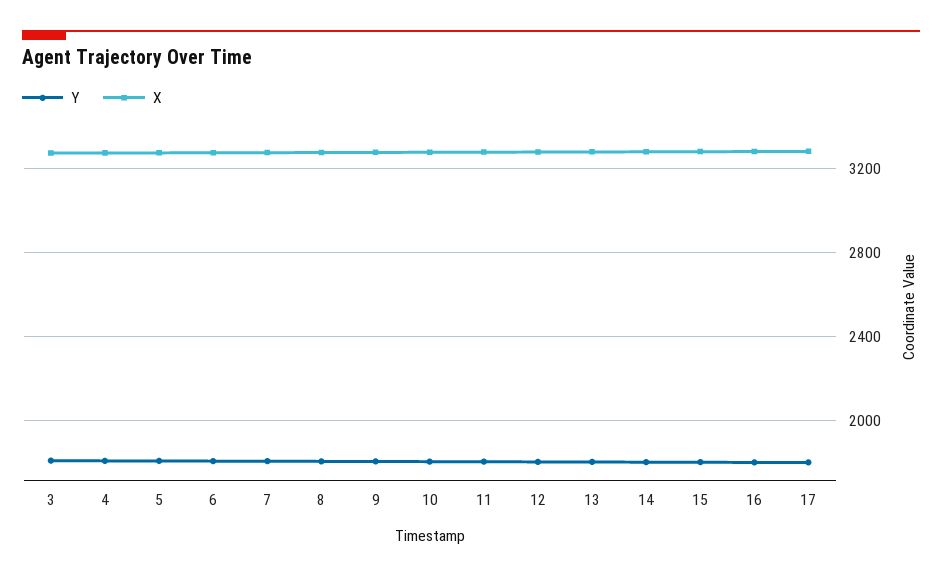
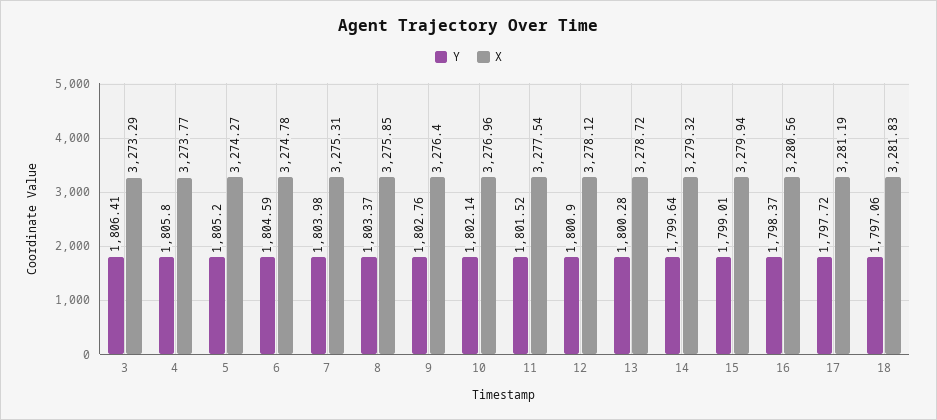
Y, 18: none -> 1797.06
X, 18: none -> 3281.83

